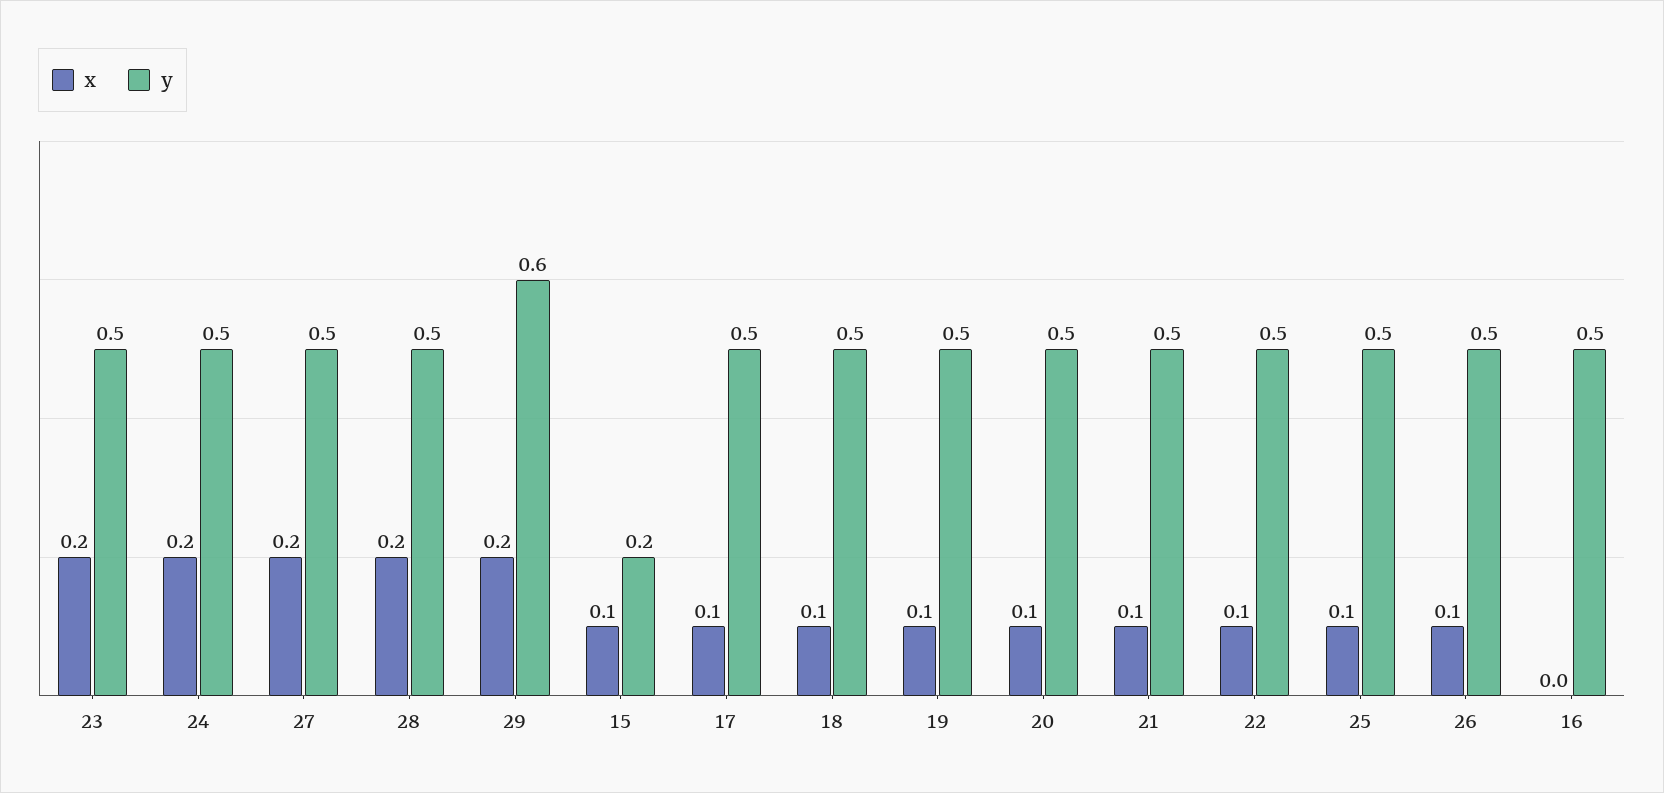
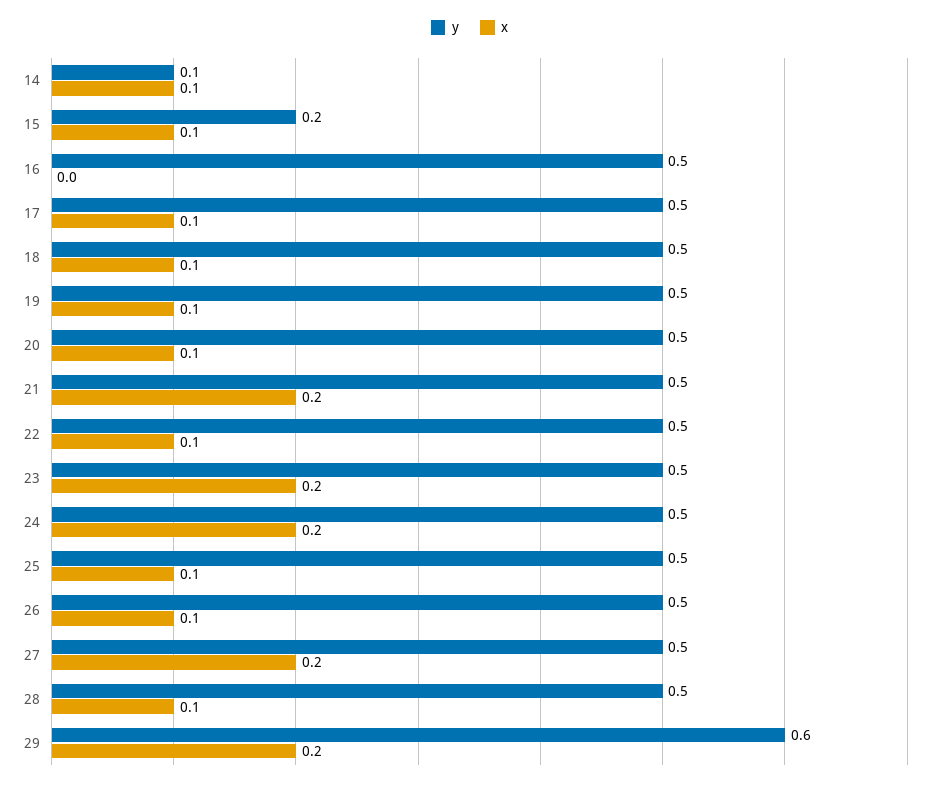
x, 28: 0.2 -> 0.1
x, 21: 0.1 -> 0.2
y, 14: none -> 0.1
x, 14: none -> 0.1

